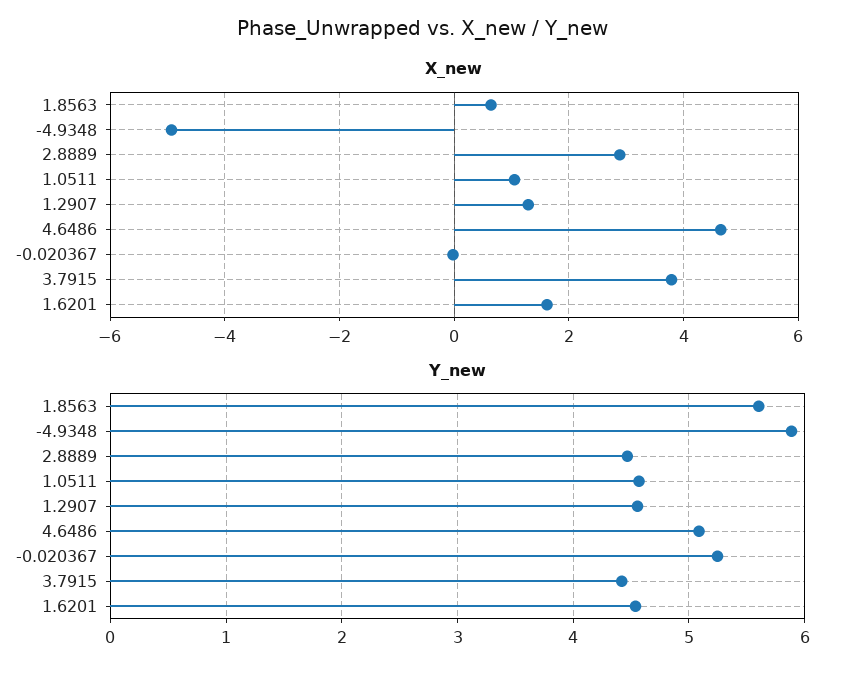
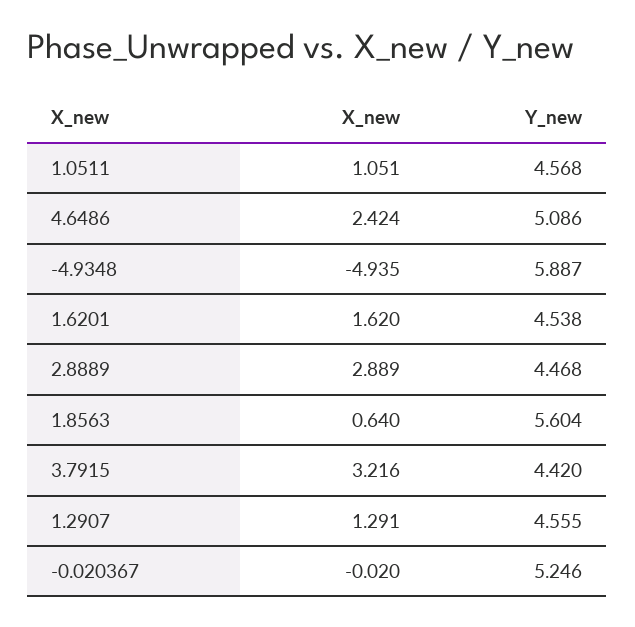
X_new, 4.6486: 4.6 -> 2.424
X_new, 3.7915: 3.8 -> 3.216

